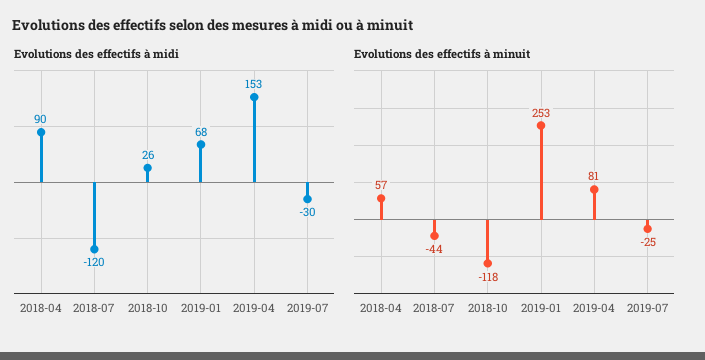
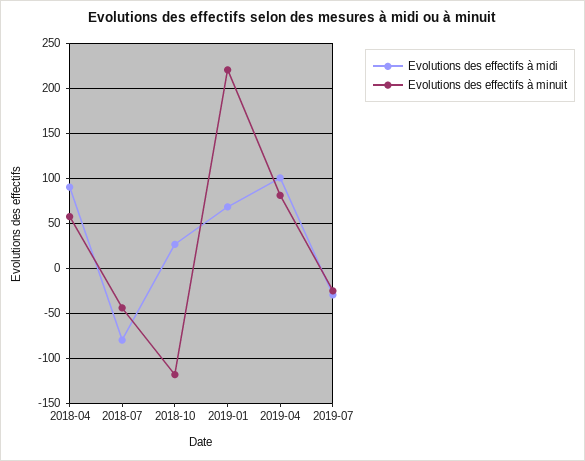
Evolutions des effectifs à midi, 2018-07: -120 -> -80
Evolutions des effectifs à midi, 2019-04: 153 -> 100
Evolutions des effectifs à minuit, 2019-01: 253 -> 220

